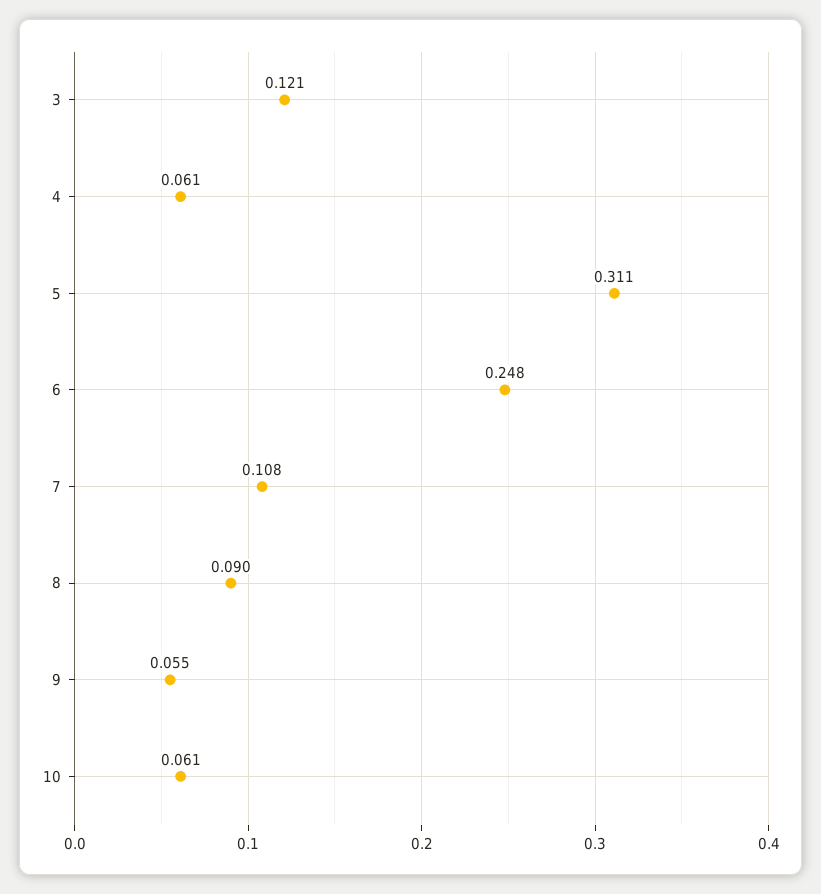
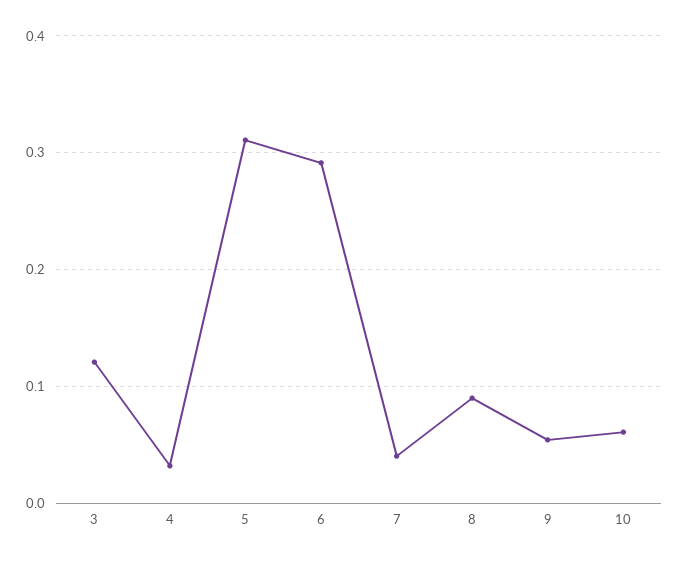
4: 0.061 -> 0.03
6: 0.248 -> 0.29
7: 0.108 -> 0.04

